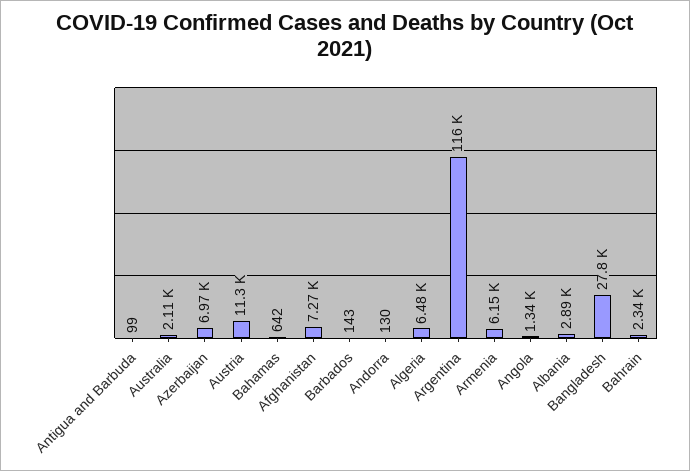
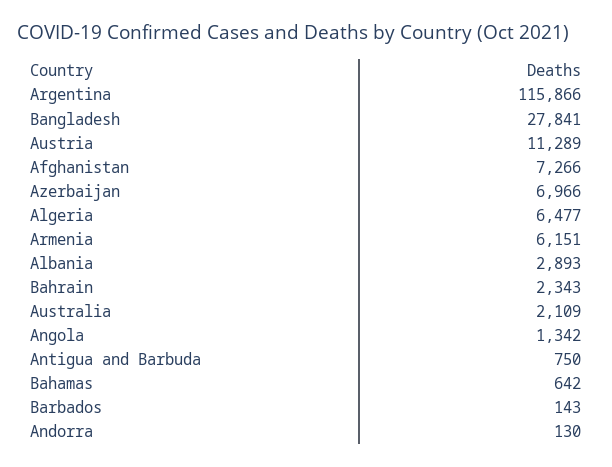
Antigua and Barbuda: 99 -> 750

